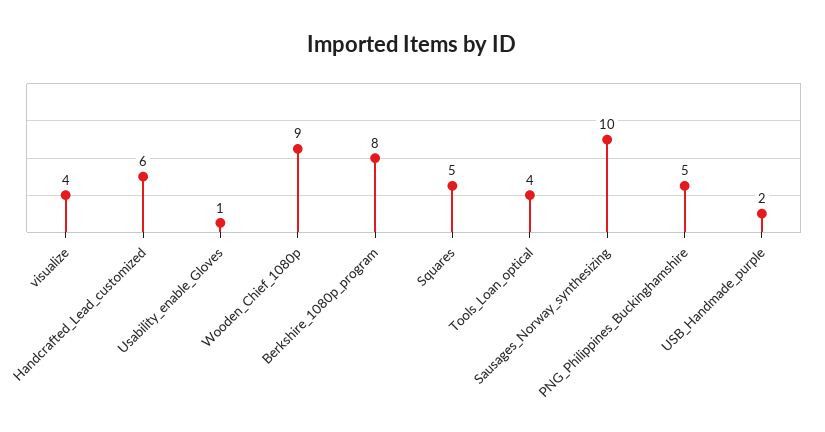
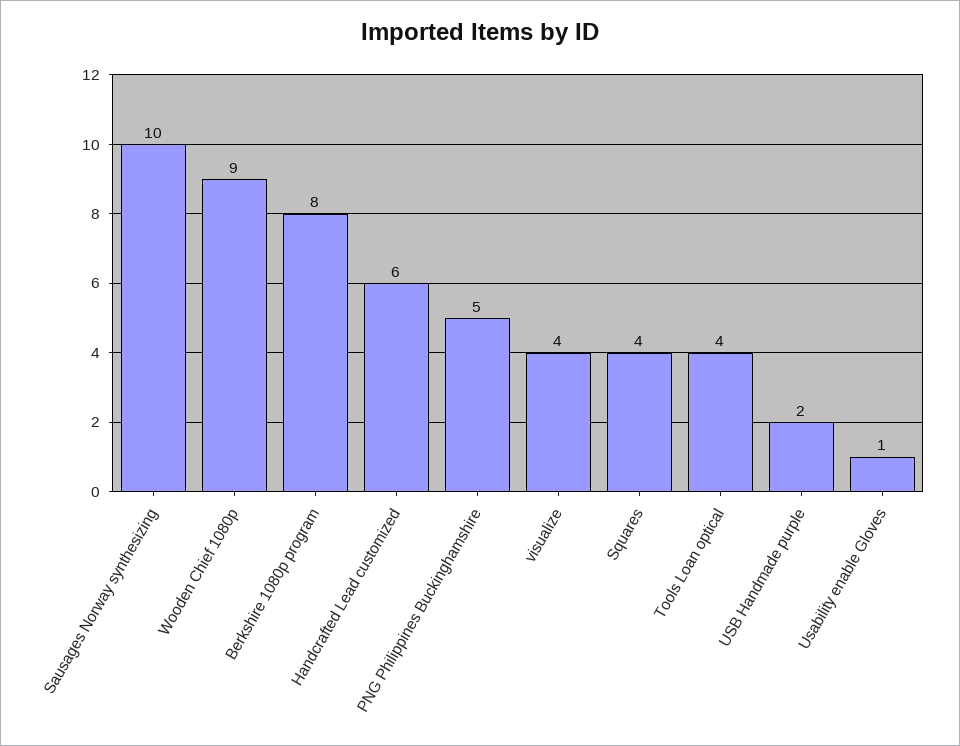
Squares: 5 -> 4

